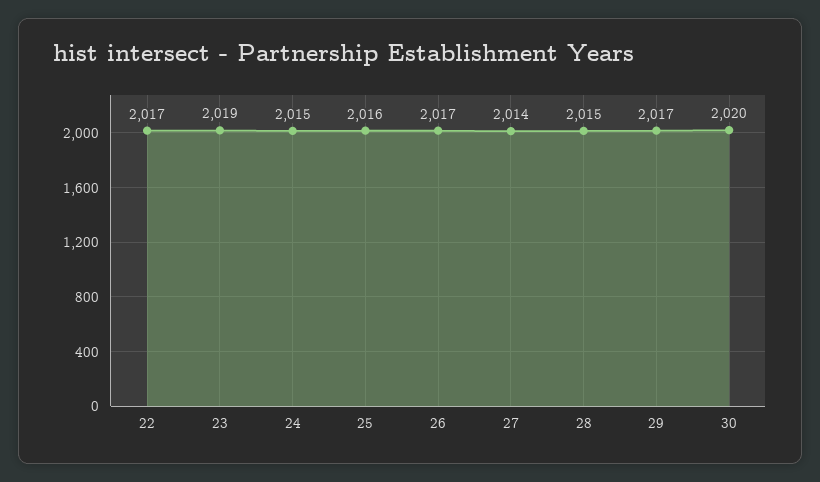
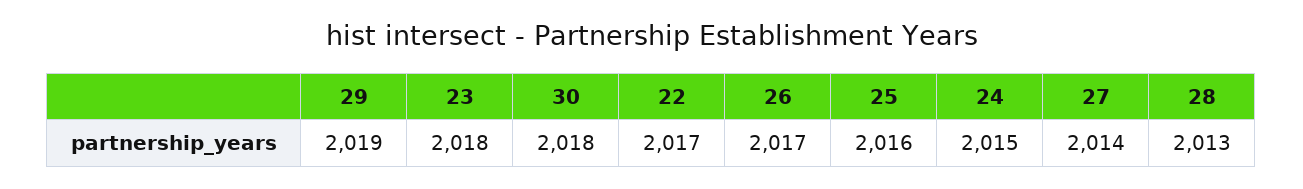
23: 2019 -> 2018
28: 2015 -> 2013
29: 2017 -> 2019
30: 2020 -> 2018

